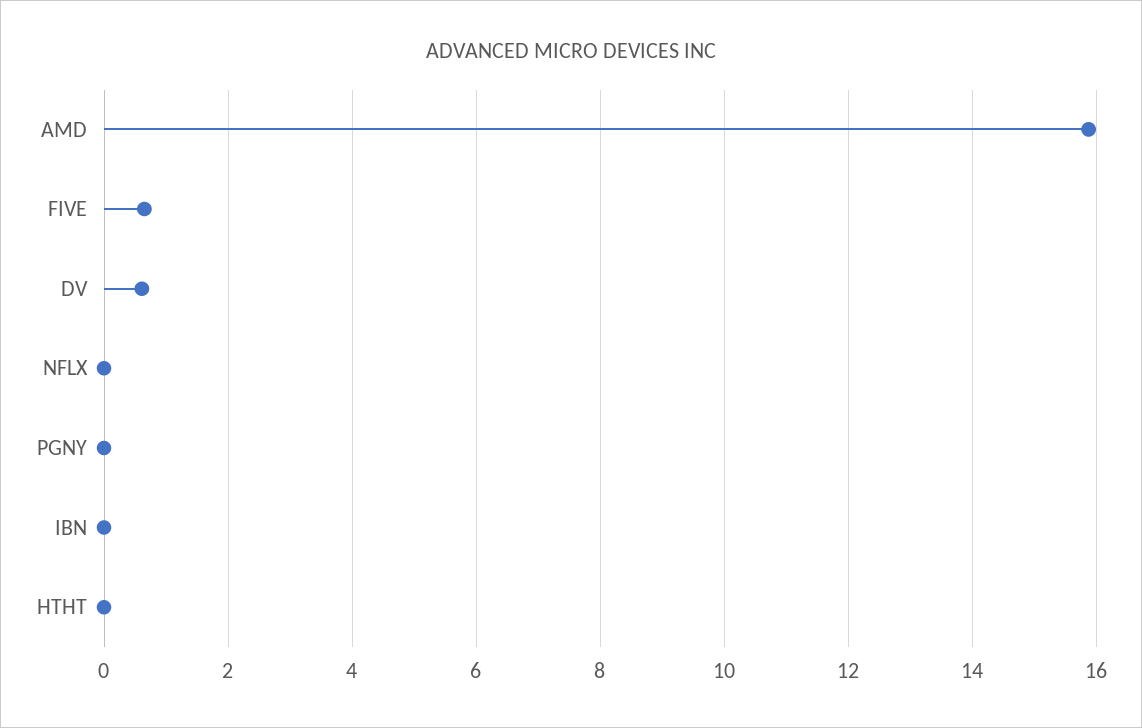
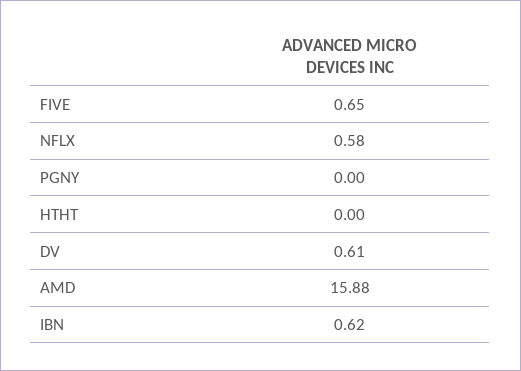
NFLX: 0 -> 0.58
IBN: 0 -> 0.62

